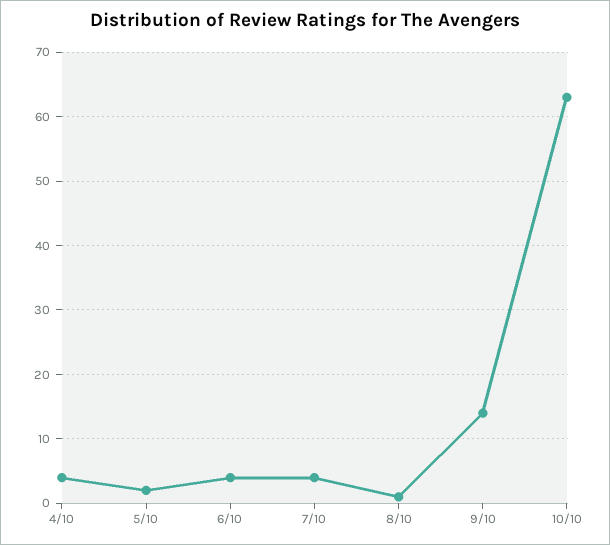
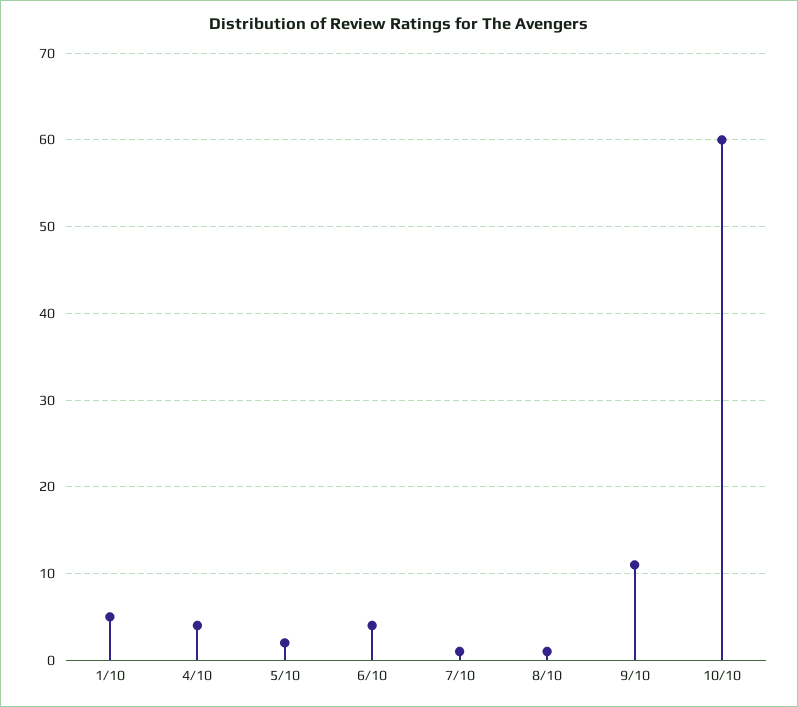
7/10: 4 -> 1
9/10: 14 -> 11
10/10: 63 -> 60
1/10: none -> 5

